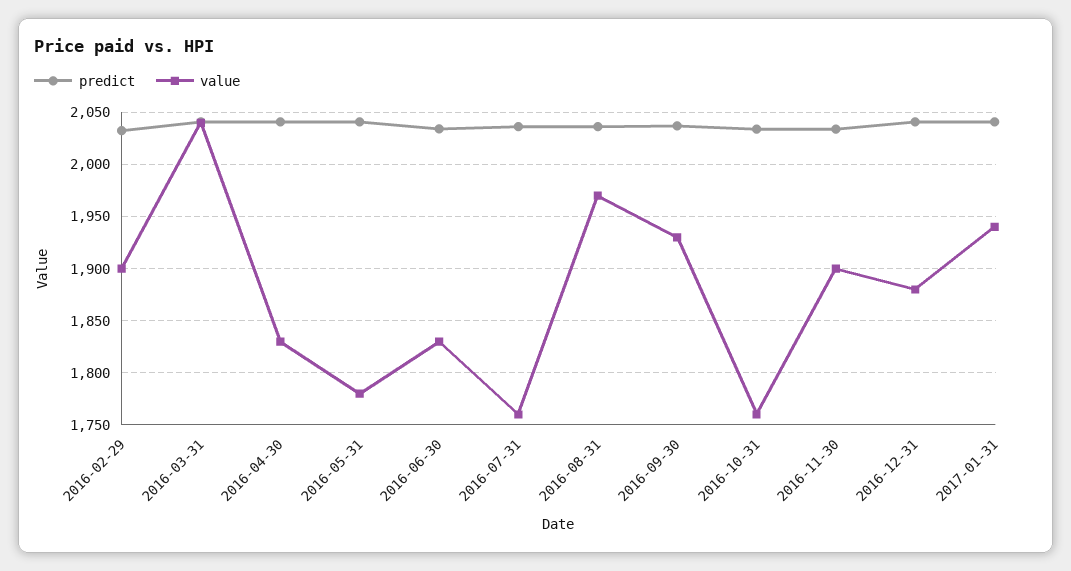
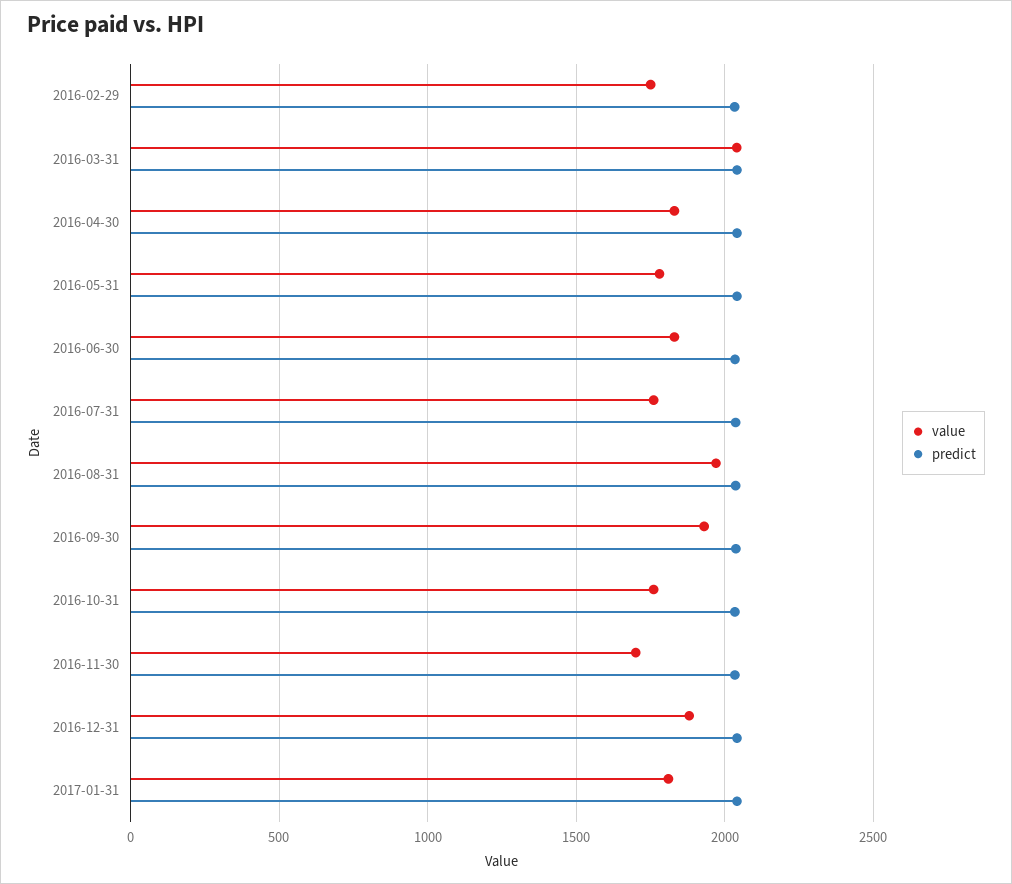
value, 2016-02-29: 1900 -> 1750
value, 2016-11-30: 1900 -> 1700
value, 2017-01-31: 1940 -> 1800

